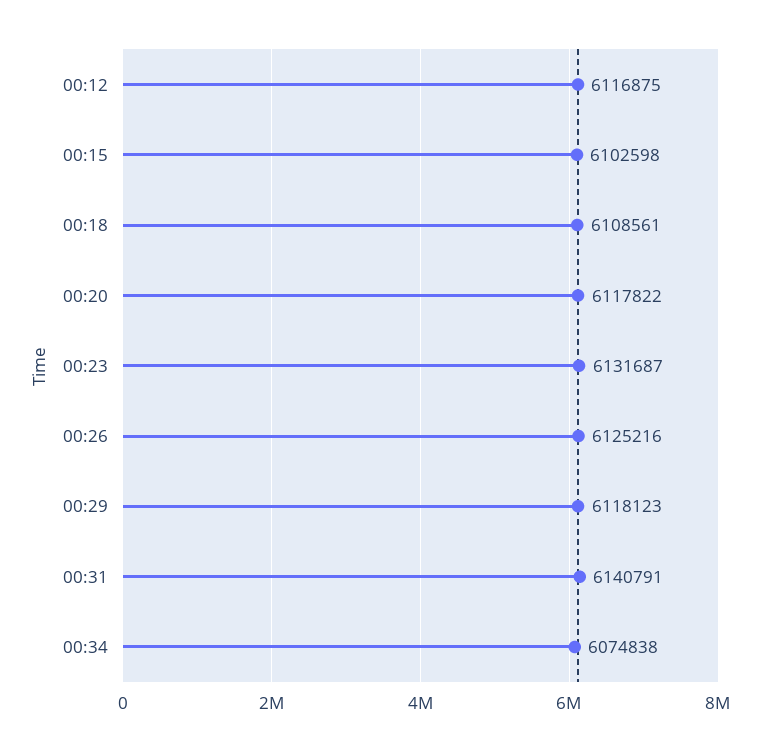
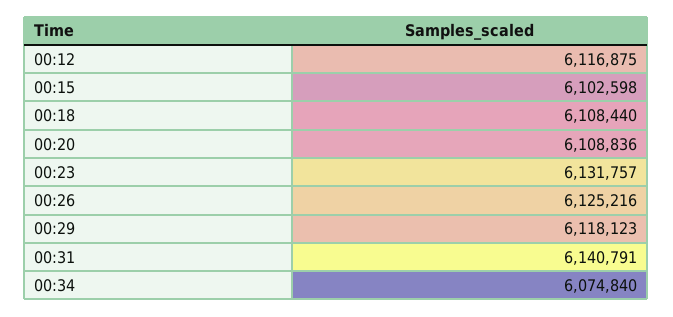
00:18: 6108561 -> 6108440
00:20: 6117822 -> 6108836
00:23: 6131687 -> 6131757
00:34: 6074838 -> 6074840

